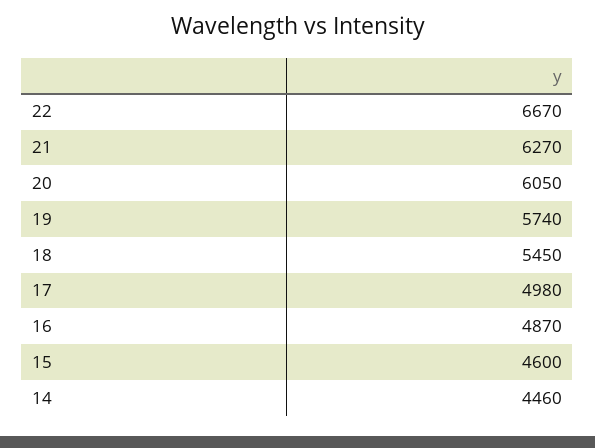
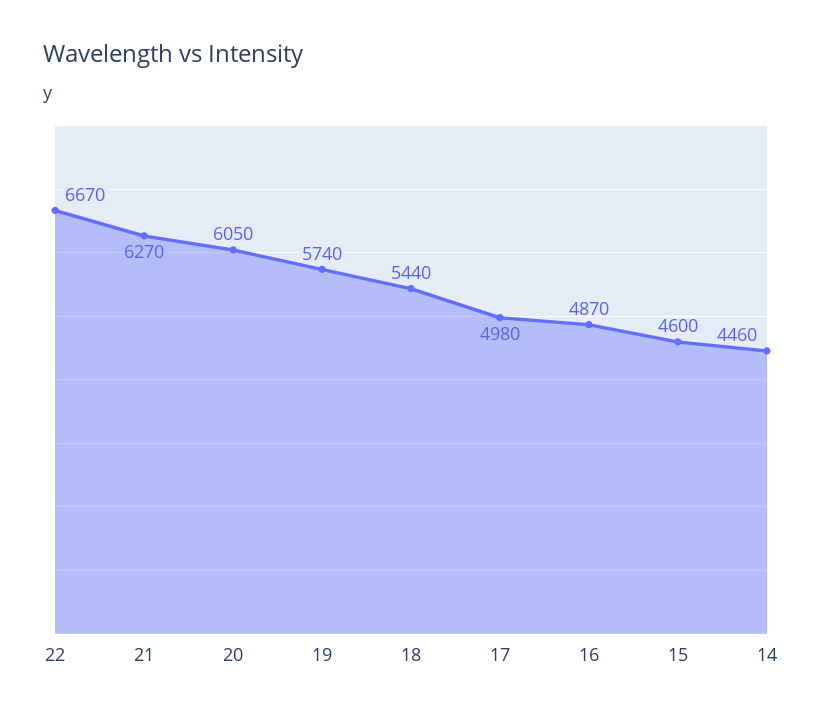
18: 5450 -> 5440

